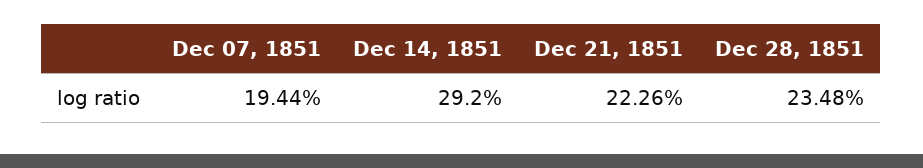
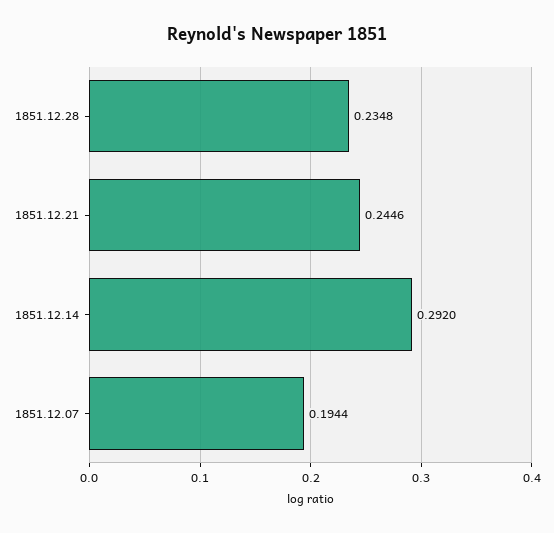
Dec 21, 1851: 0.2226 -> 0.2446

